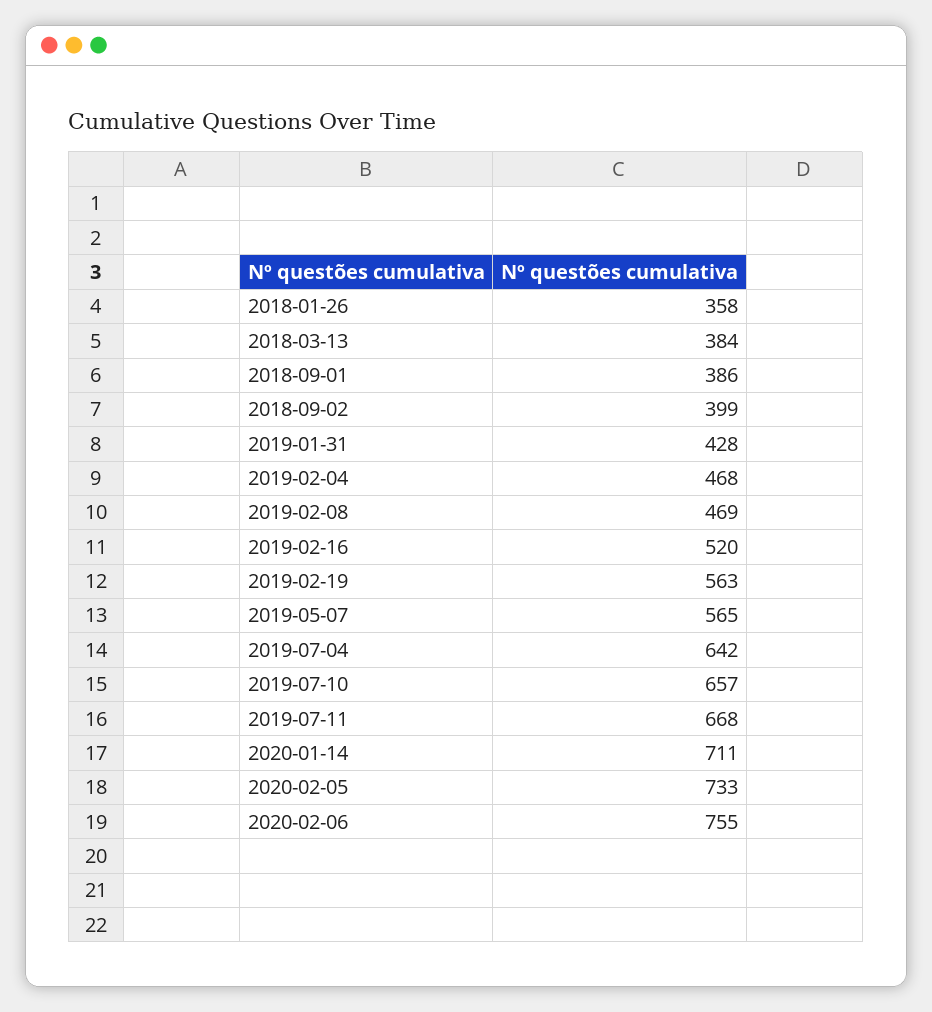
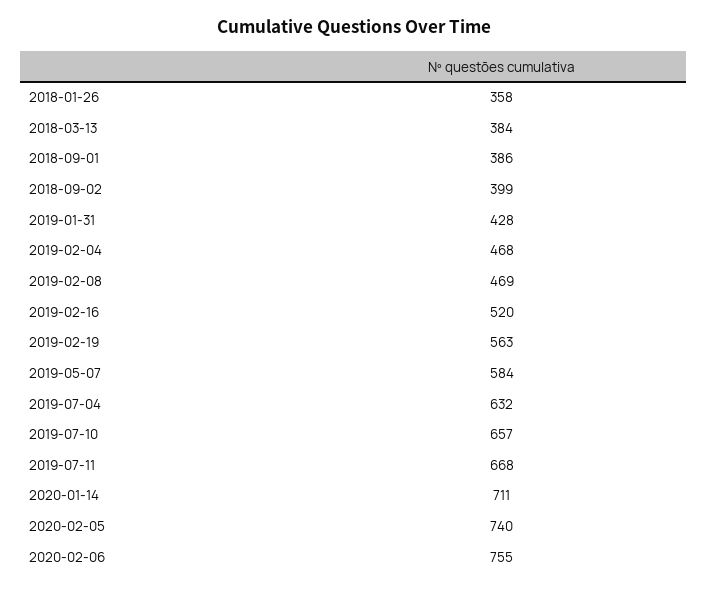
2019-05-07: 565 -> 584
2019-07-04: 642 -> 632
2020-02-05: 733 -> 740

